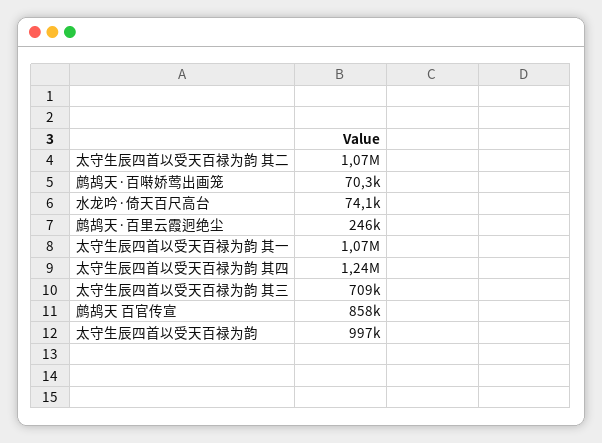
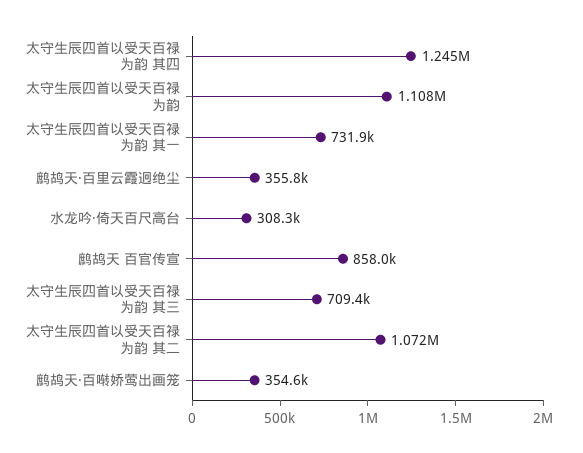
鹧鸪天·百啭娇莺出画笼: 70300 -> 354600
水龙吟·倚天百尺高台: 74100 -> 308300
鹧鸪天·百里云霞迥绝尘: 246000 -> 355800
太守生辰四首以受天百禄为韵 其一: 1070000 -> 731900
太守生辰四首以受天百禄为韵: 997000 -> 1108000

